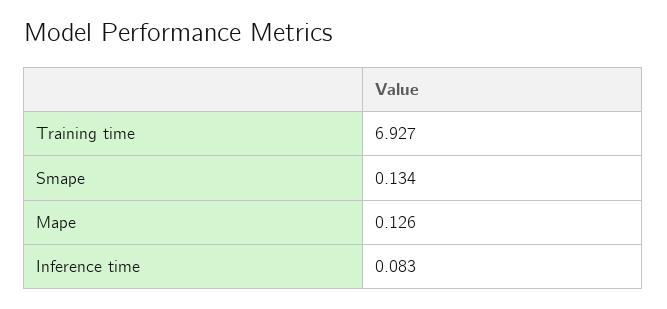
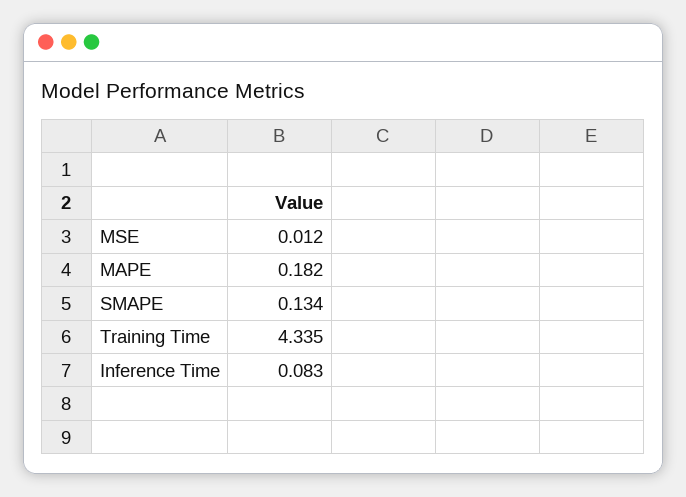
Training time: 6.927 -> 4.335
Mape: 0.126 -> 0.182
MSE: none -> 0.012

